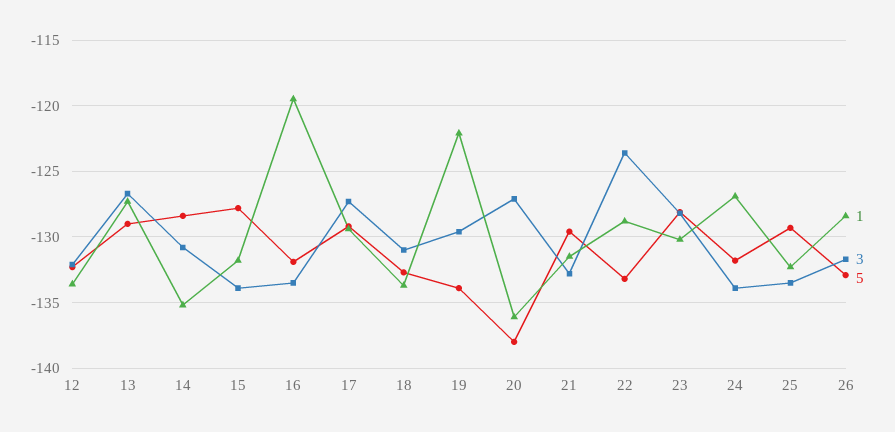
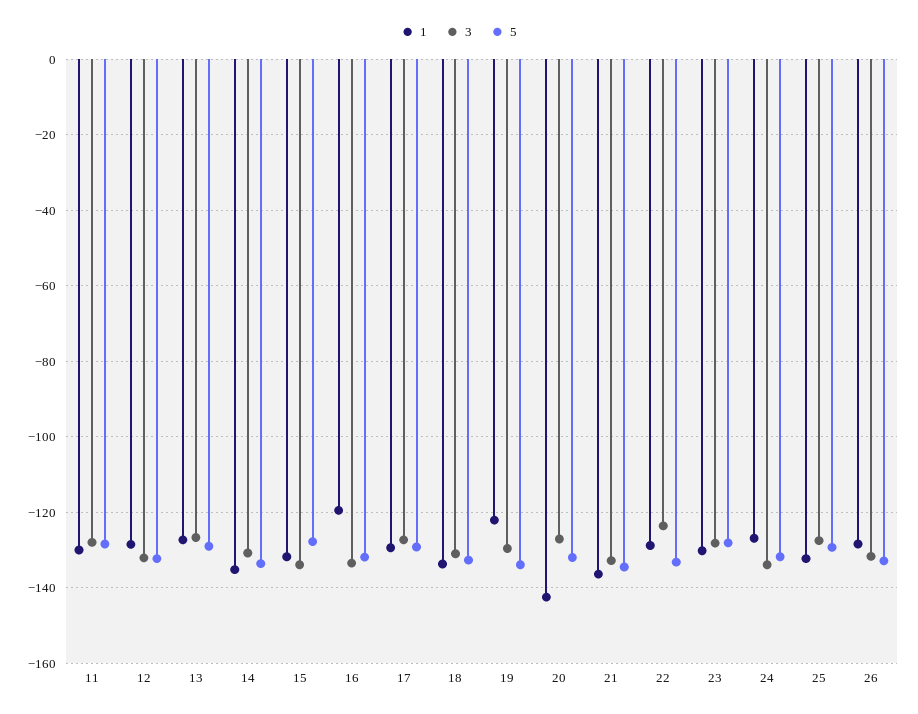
1, 12: -133.5 -> -128
5, 14: -128.5 -> -134
1, 20: -136 -> -142
5, 20: -138 -> -132
1, 21: -131.5 -> -136
5, 21: -129.5 -> -134
3, 25: -133.5 -> -128
1, 11: none -> -130
3, 11: none -> -128
5, 11: none -> -128

